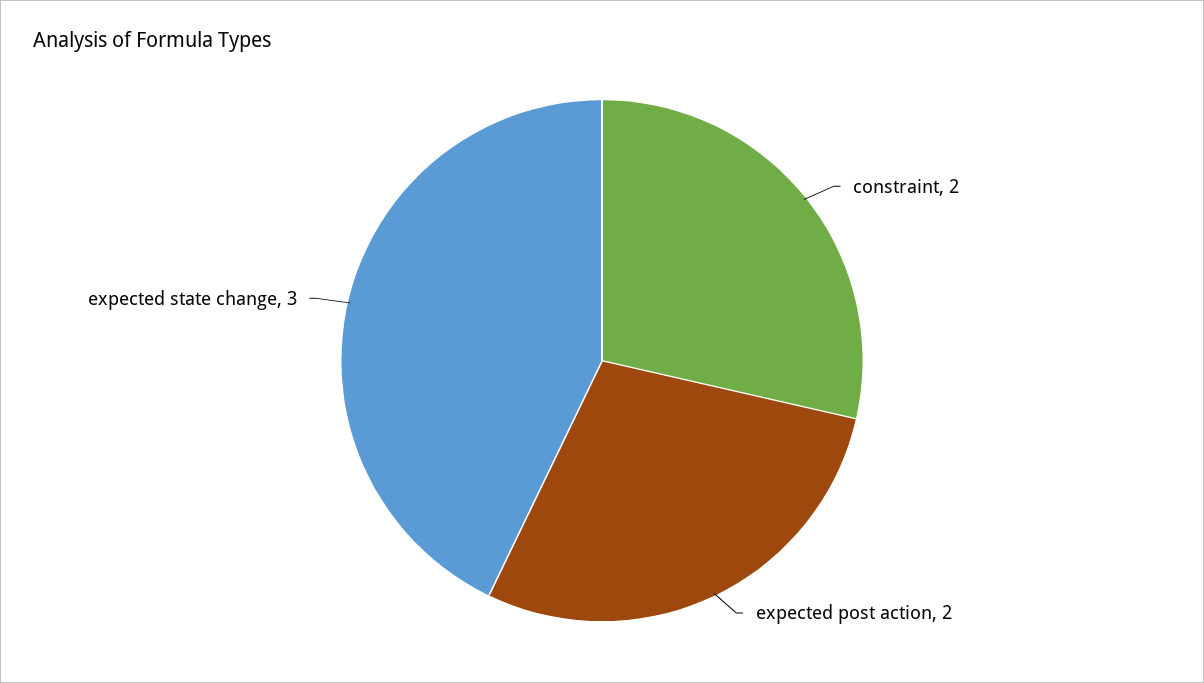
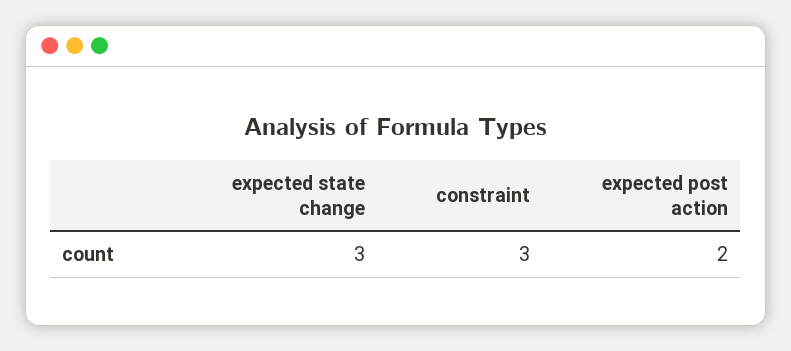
constraint: 2 -> 3

